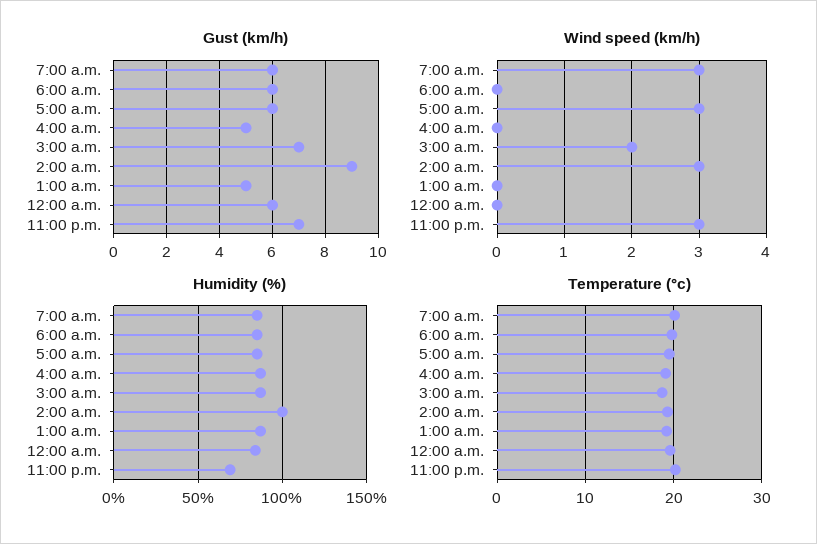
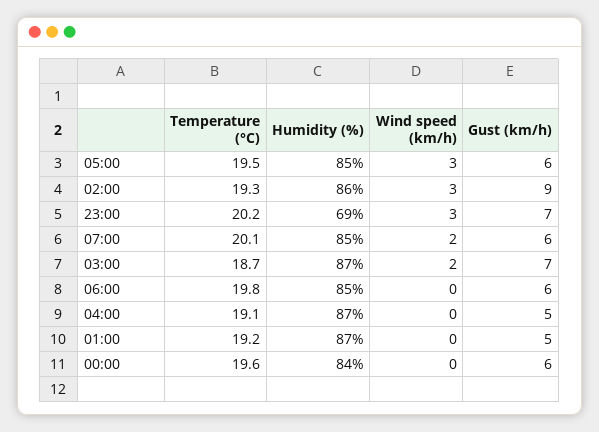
Wind speed (km/h), 7:00 a.m.: 3 -> 2
Humidity (%), 2:00 a.m.: 100 -> 86

